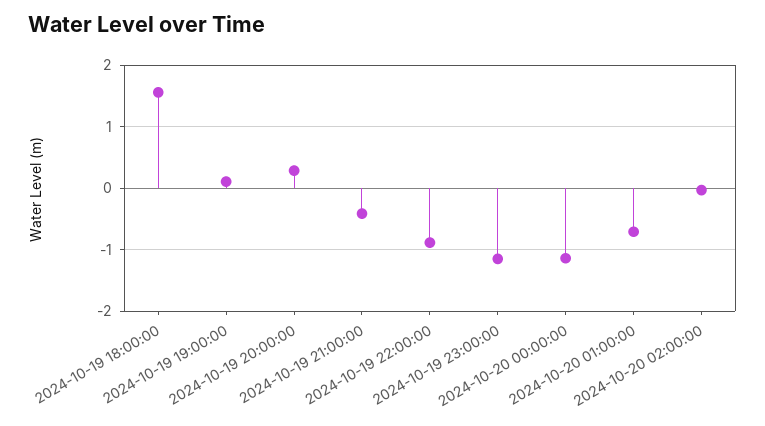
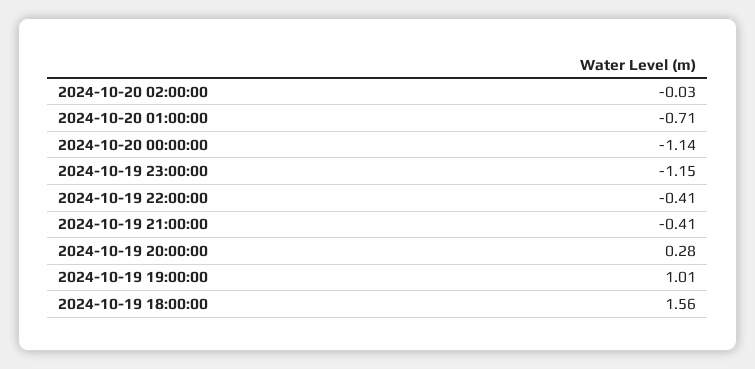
2024-10-19 19:00:00: 0.1 -> 1.01
2024-10-19 22:00:00: -0.9 -> -0.41

